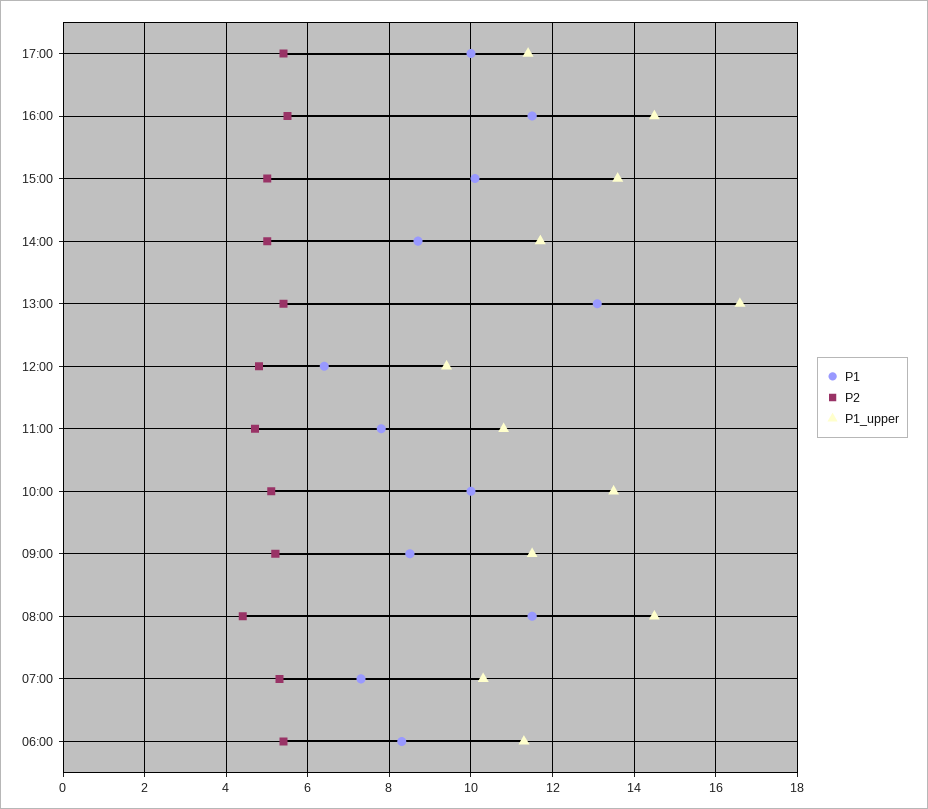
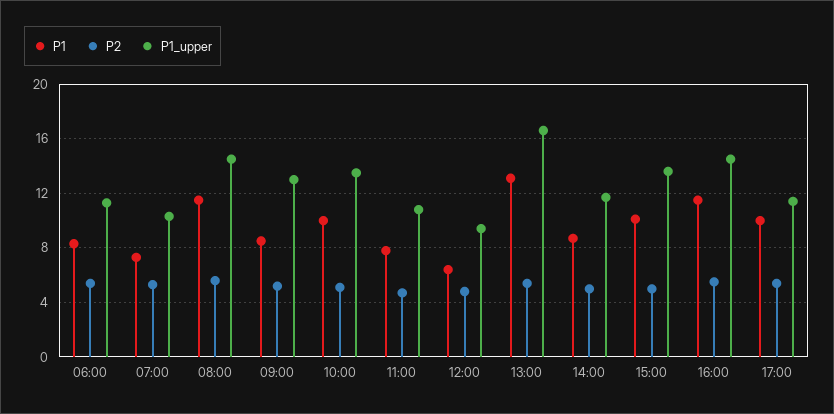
P1_upper, 09:00: 11.5 -> 13
P2, 08:00: 4.5 -> 5.5

